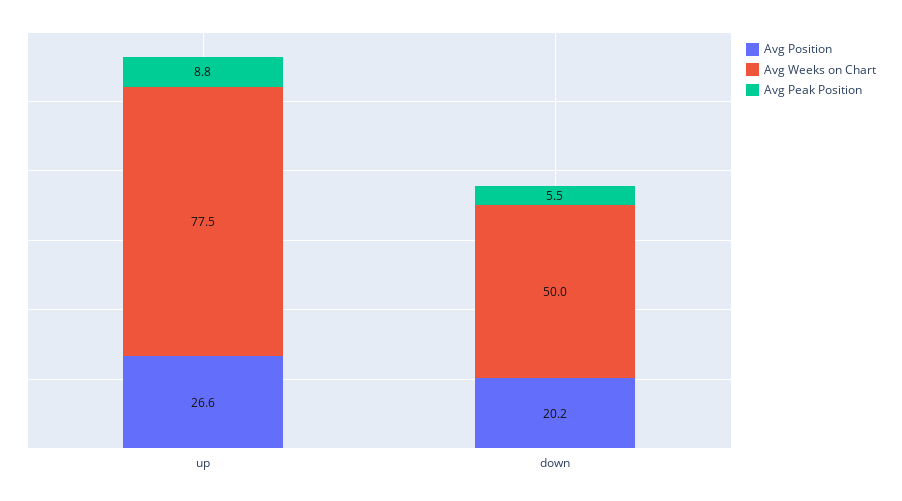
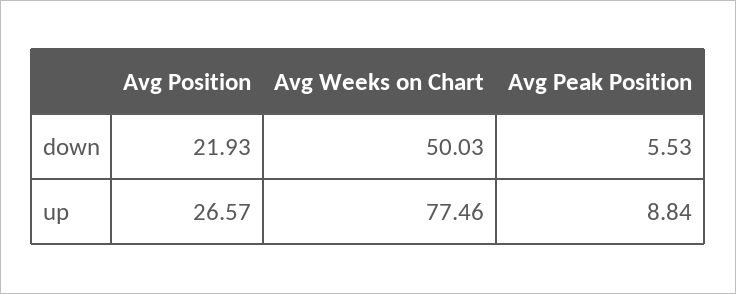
Avg Position, down: 20.2 -> 21.93

